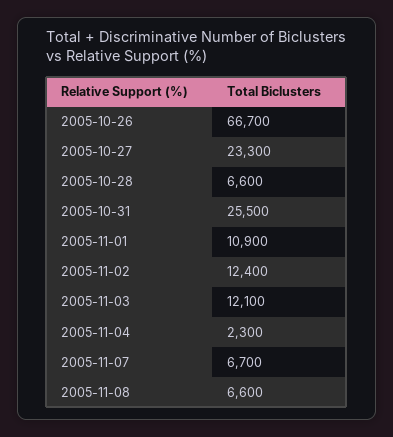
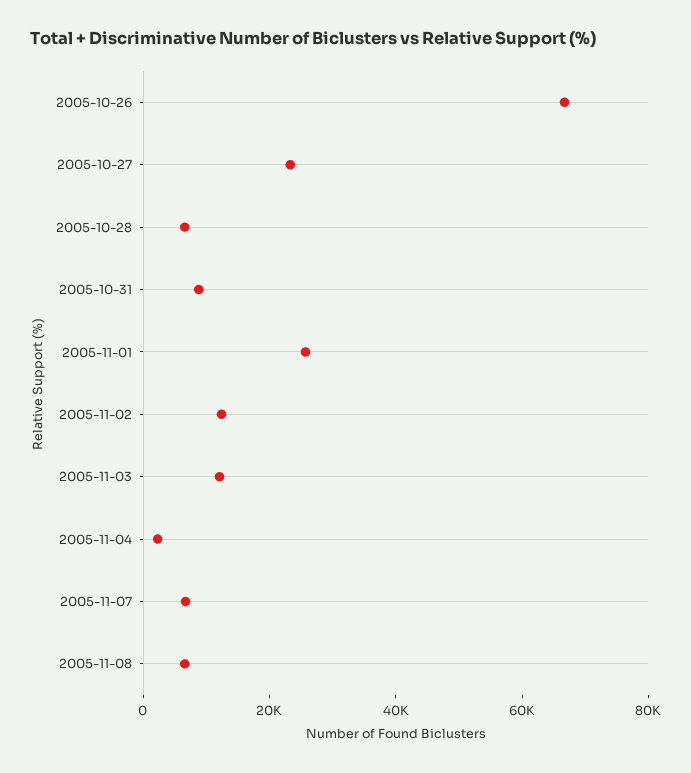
2005-10-31: 25500 -> 10000
2005-11-01: 10900 -> 25000

